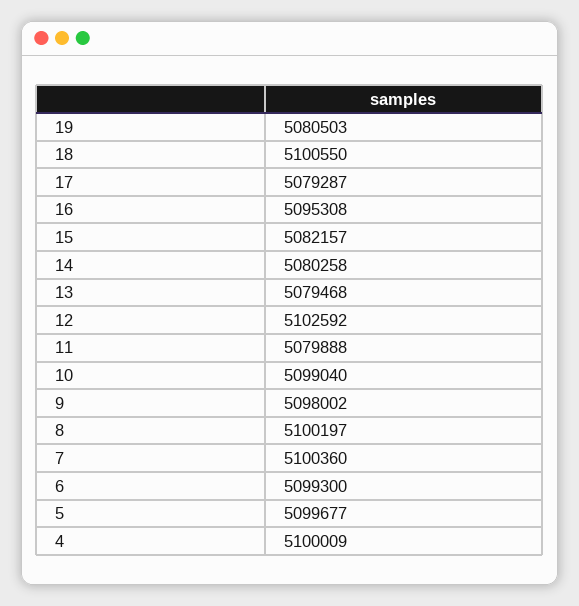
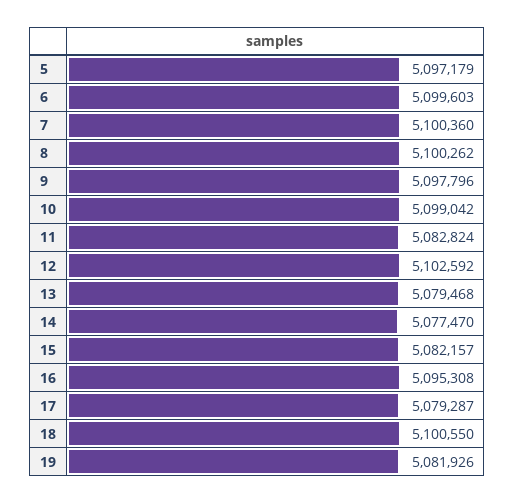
19: 5080503 -> 5081926
14: 5080258 -> 5077470
11: 5079888 -> 5082824
10: 5099040 -> 5099042
9: 5098002 -> 5097796
8: 5100197 -> 5100262
6: 5099300 -> 5099603
5: 5099677 -> 5097179
4: 5100009 -> none

